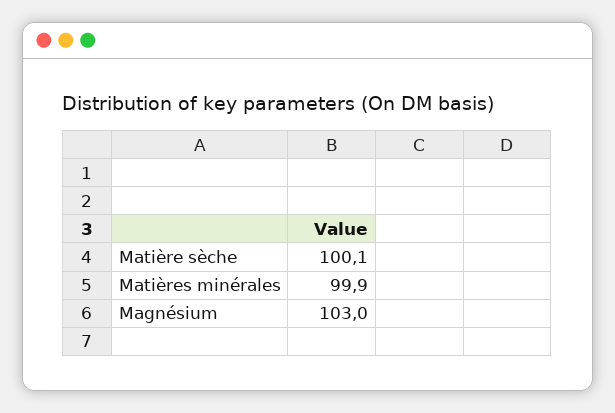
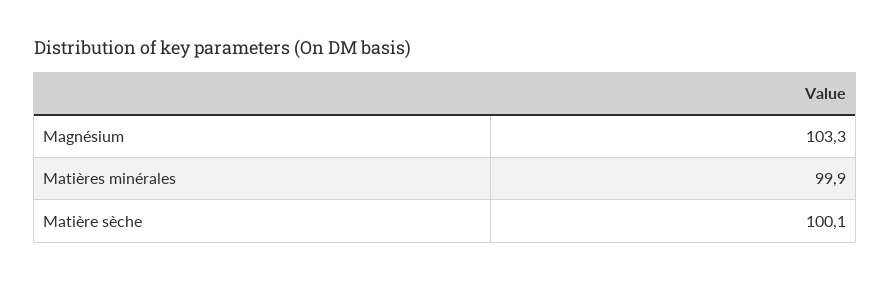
Magnésium: 103 -> 103.3

